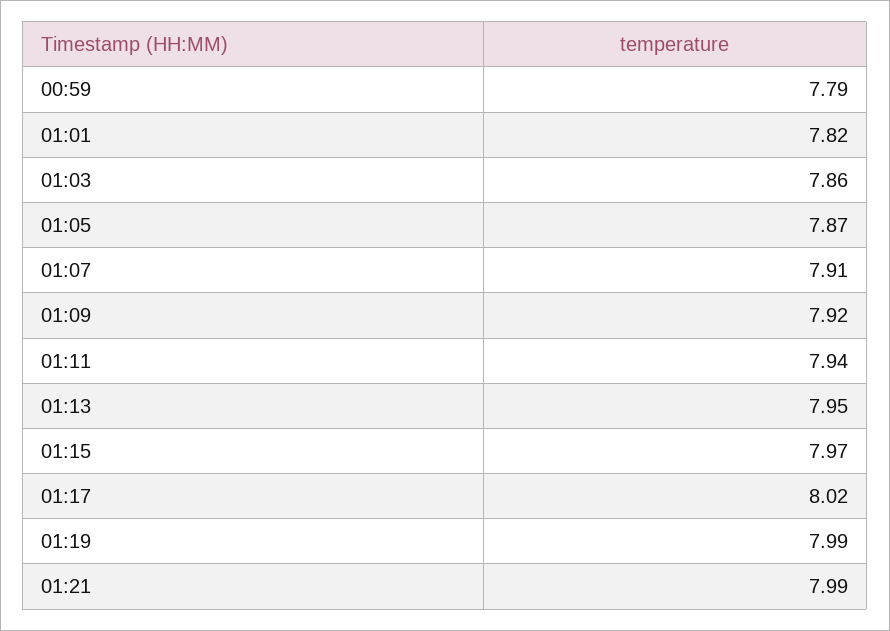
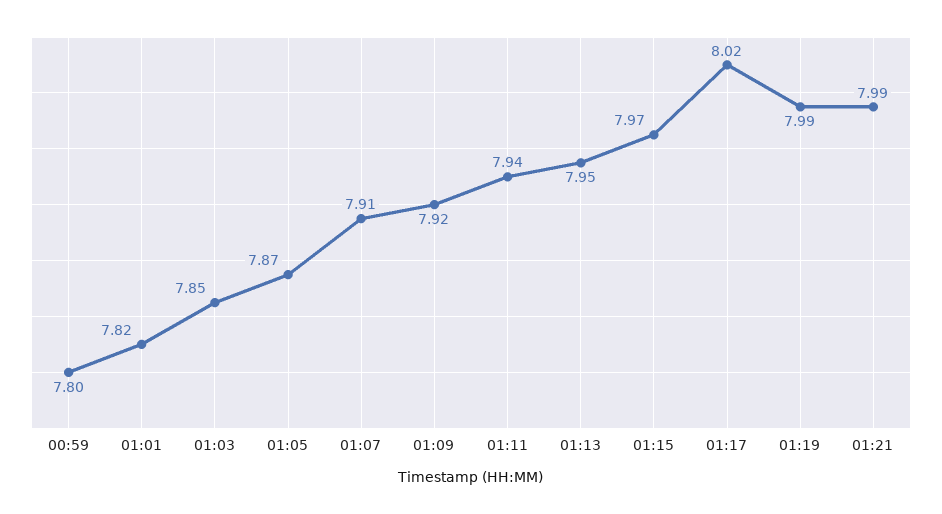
00:59: 7.79 -> 7.8
01:03: 7.86 -> 7.85

